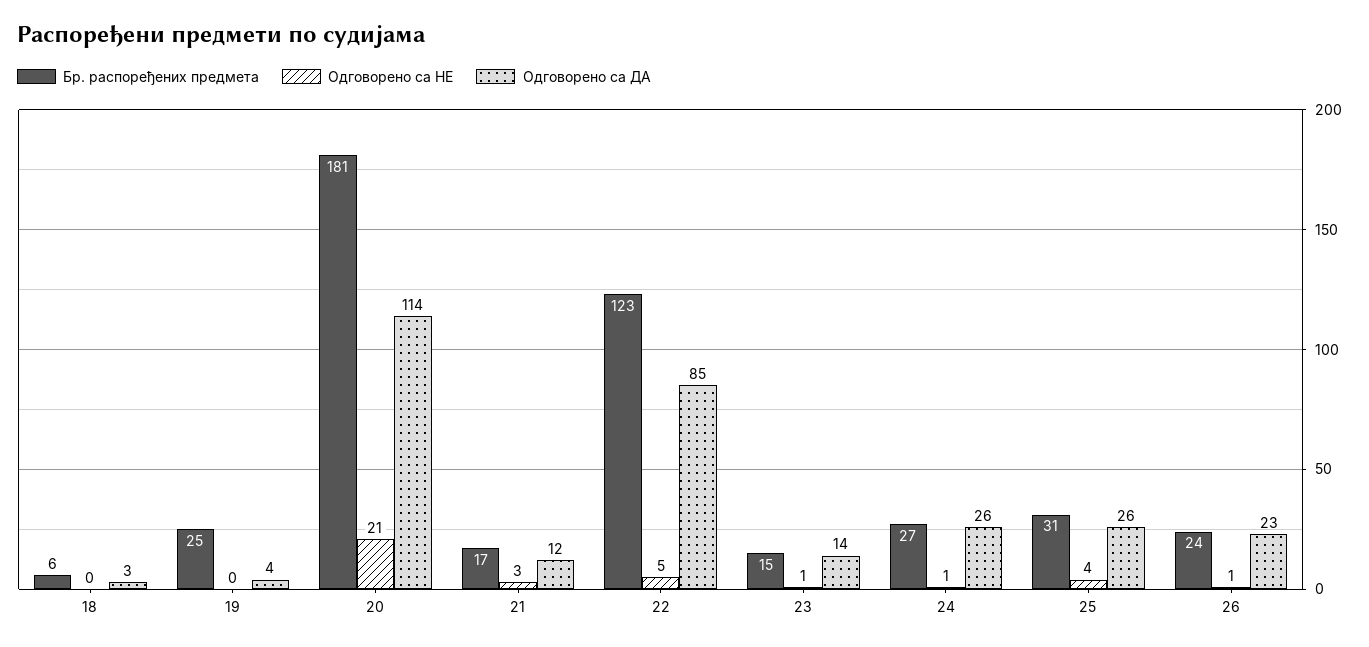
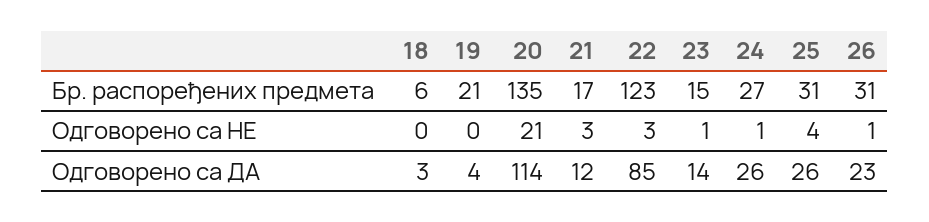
Бр. распоређених предмета, 19: 25 -> 21
Бр. распоређених предмета, 20: 181 -> 135
Одговорено са НЕ, 22: 5 -> 3
Бр. распоређених предмета, 26: 24 -> 31

